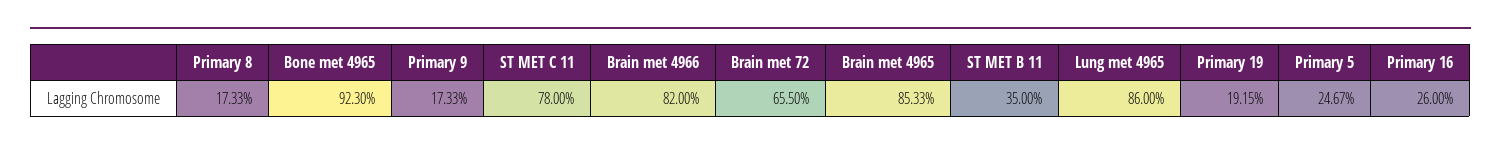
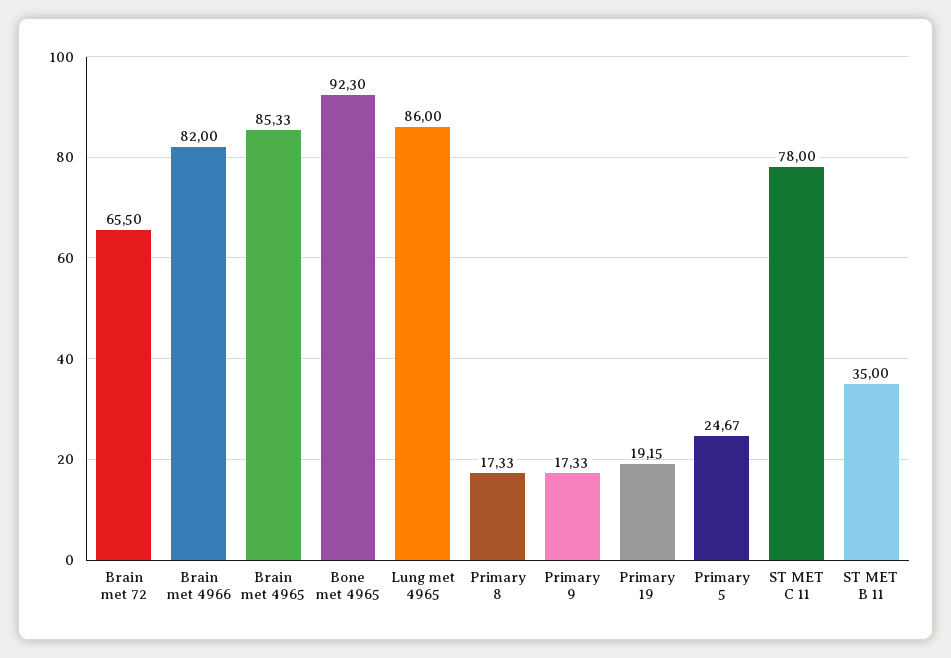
Primary 16: 26 -> none

